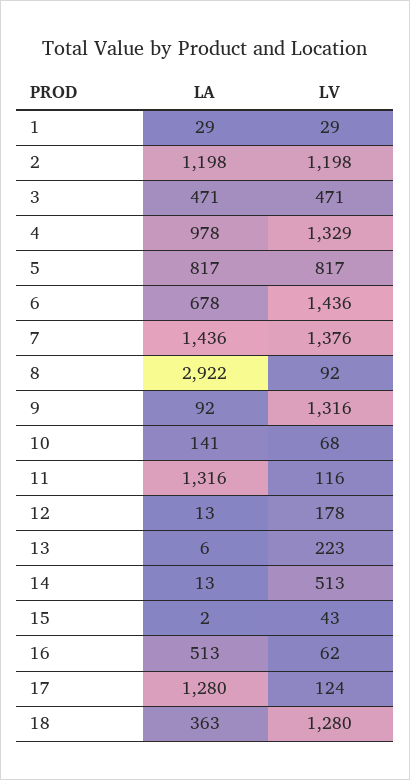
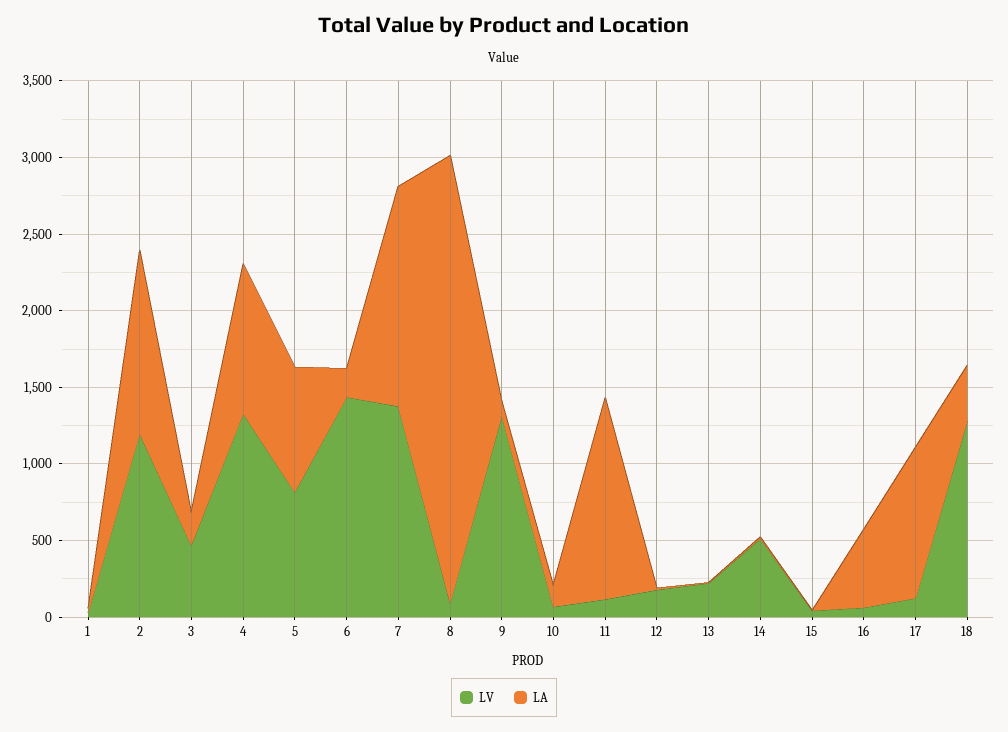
LA, 3: 471 -> 200
LA, 6: 678 -> 200
LA, 17: 1280 -> 1000

